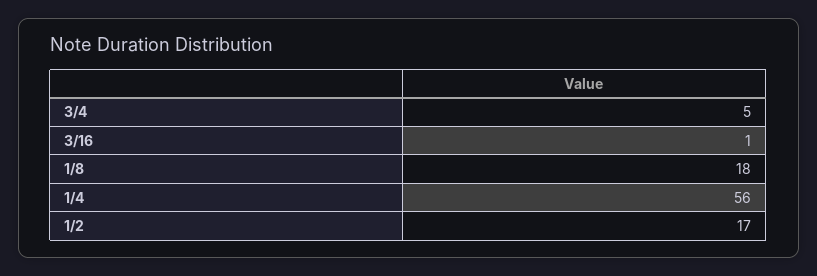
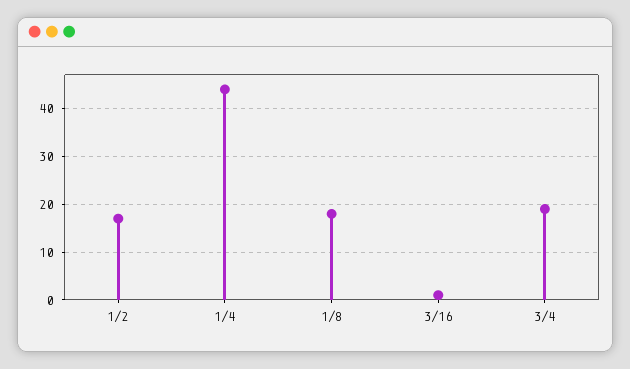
3/4: 5 -> 20
1/4: 56 -> 45

